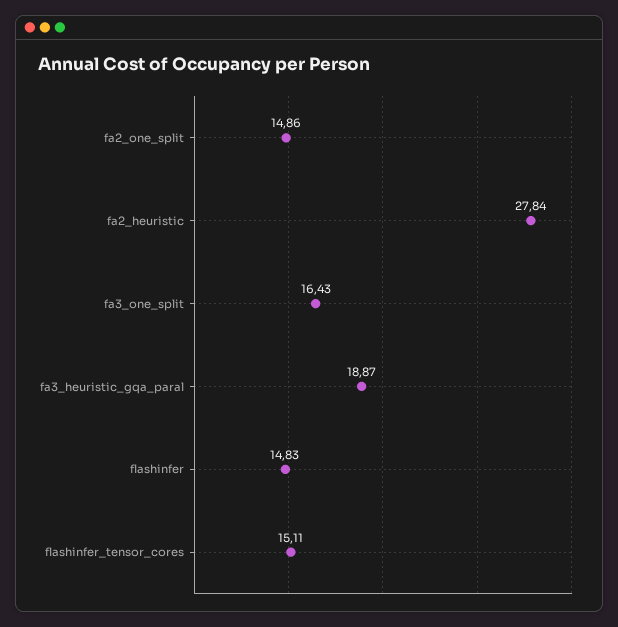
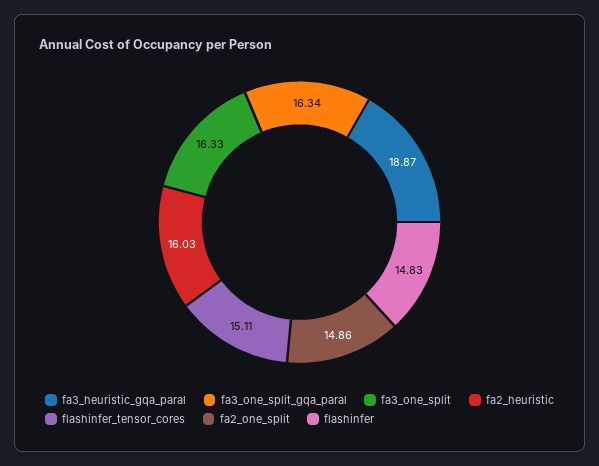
fa2_heuristic: 27.84 -> 16.03
fa3_one_split: 16.43 -> 16.33
fa3_one_split_gqa_paral: none -> 16.34

